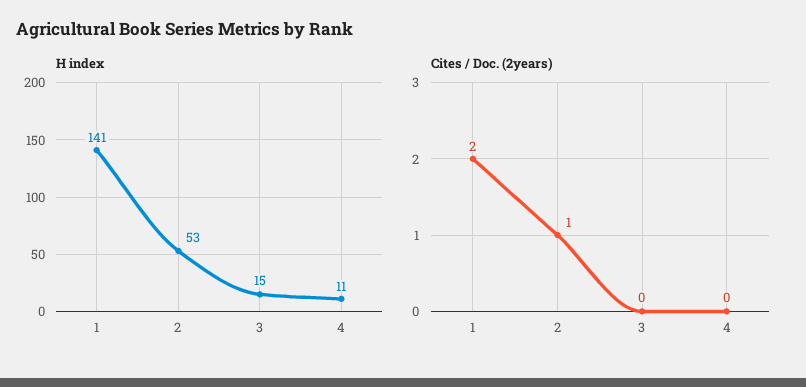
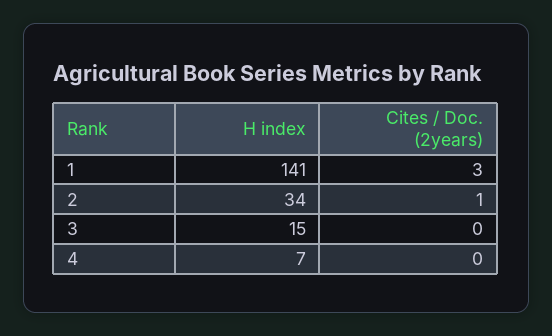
H index, 2: 53 -> 34
H index, 4: 11 -> 7
Cites / Doc. (2years), 1: 2 -> 3

